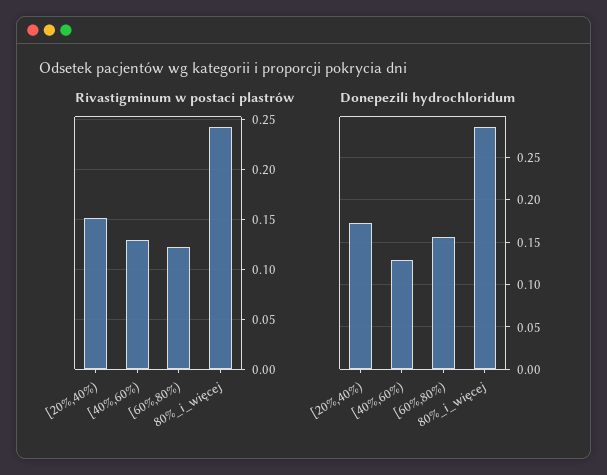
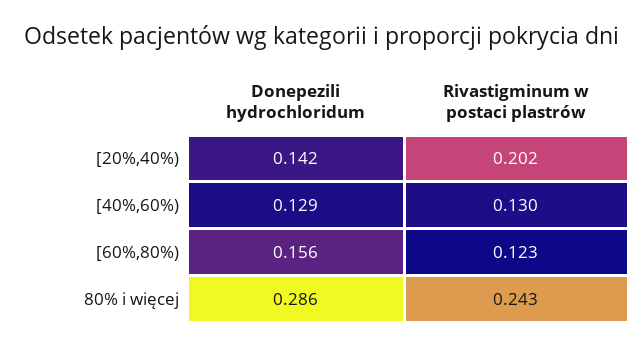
Rivastigminum w postaci plastrów, [20%,40%): 0.15 -> 0.202
Donepezili hydrochloridum, [20%,40%): 0.17 -> 0.142

